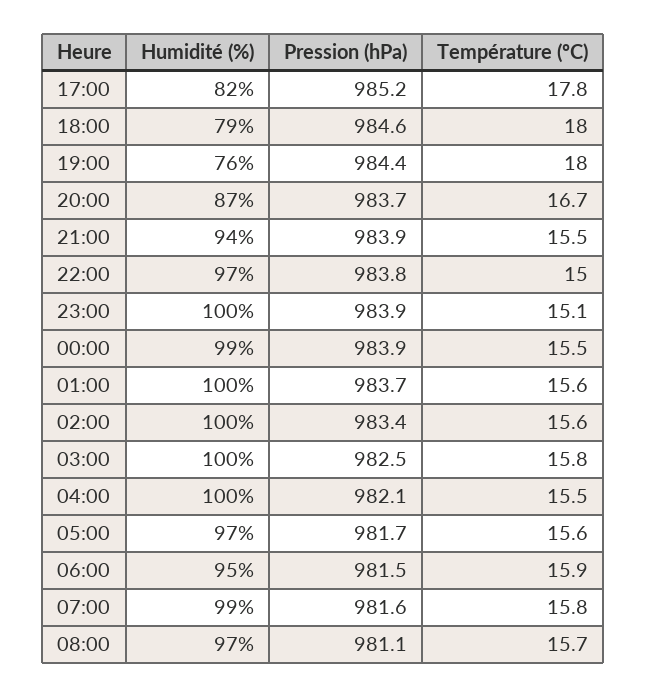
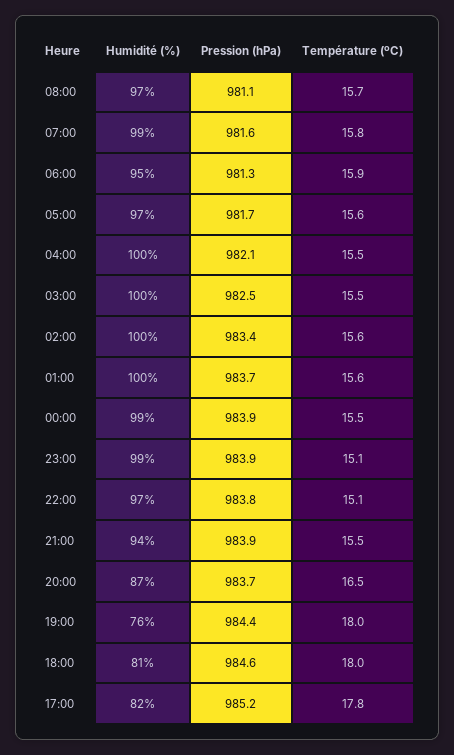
Humidité (%), 18:00: 79 -> 81
Température (ºC), 20:00: 16.7 -> 16.5
Température (ºC), 22:00: 15 -> 15.1
Humidité (%), 23:00: 100 -> 99
Température (ºC), 03:00: 15.8 -> 15.5
Pression (hPa), 06:00: 981.5 -> 981.3

